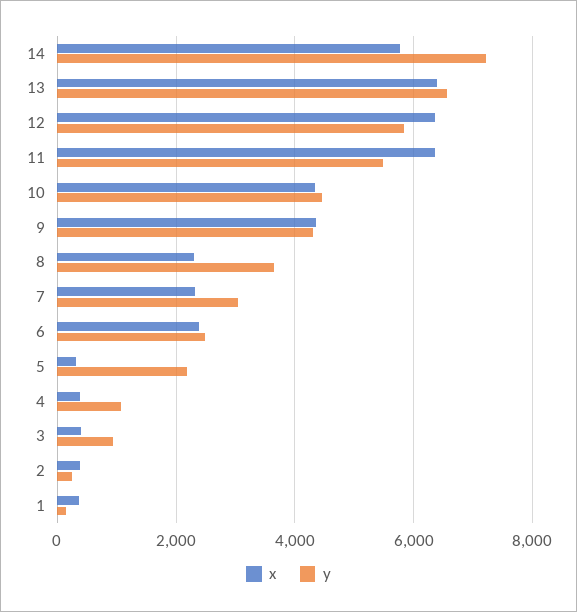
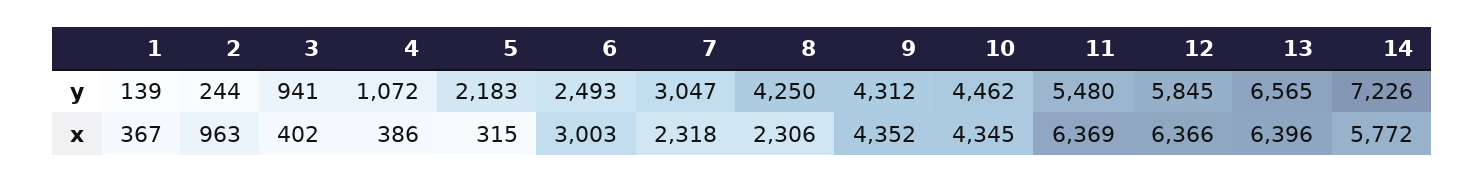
y, 8: 3600 -> 4250
x, 6: 2400 -> 3003
x, 2: 400 -> 963

